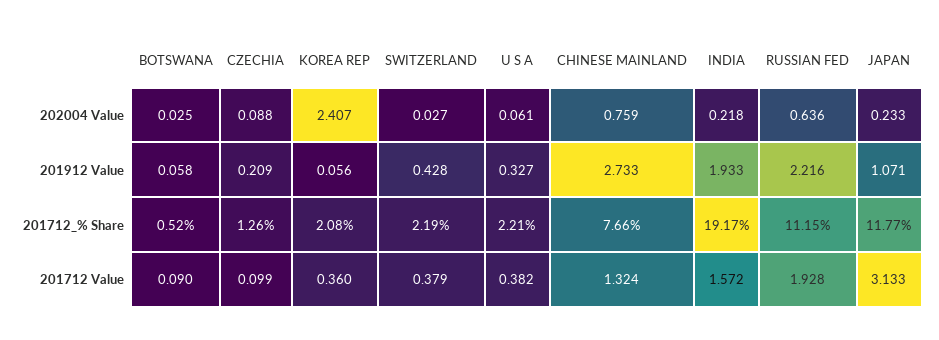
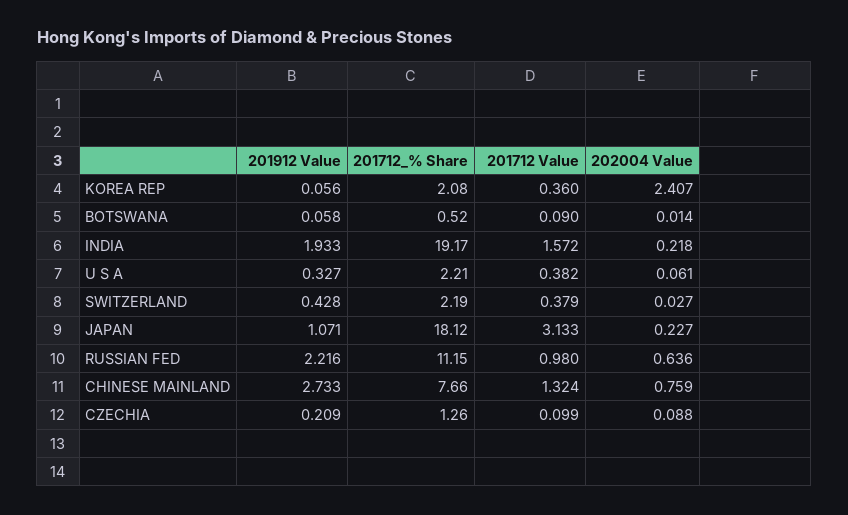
BOTSWANA, 202004 Value: 0.025 -> 0.014
JAPAN, 202004 Value: 0.233 -> 0.227
JAPAN, 201712_% Share: 11.77 -> 18.12
RUSSIAN FED, 201712 Value: 1.928 -> 0.98

